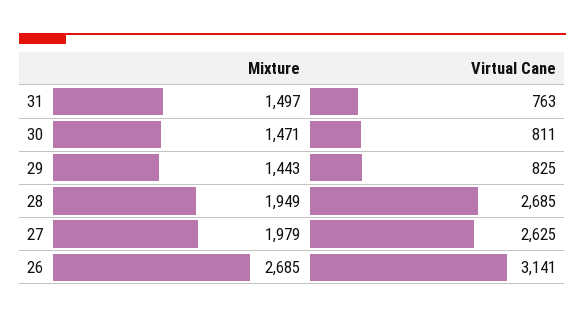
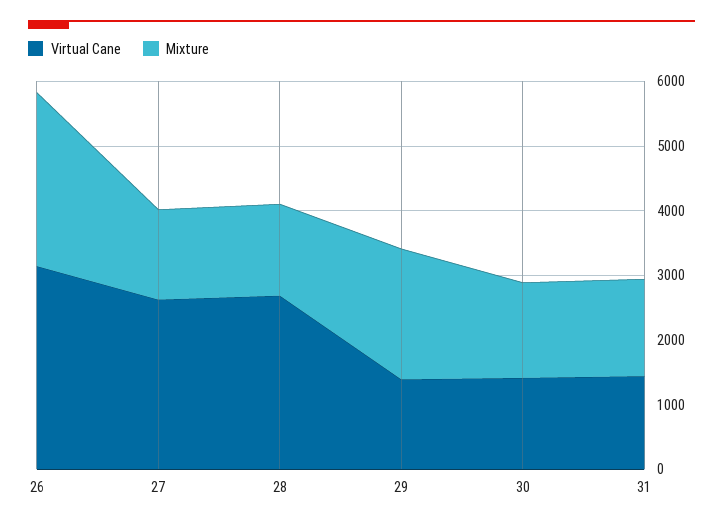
Virtual Cane, 31: 763 -> 1400
Virtual Cane, 30: 811 -> 1400
Mixture, 29: 1443 -> 2000
Virtual Cane, 29: 825 -> 1400
Mixture, 28: 1949 -> 1400
Mixture, 27: 1979 -> 1400

